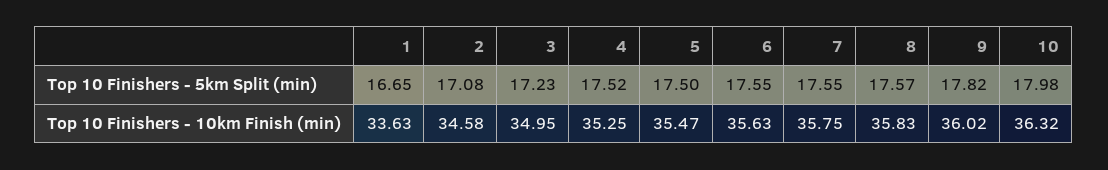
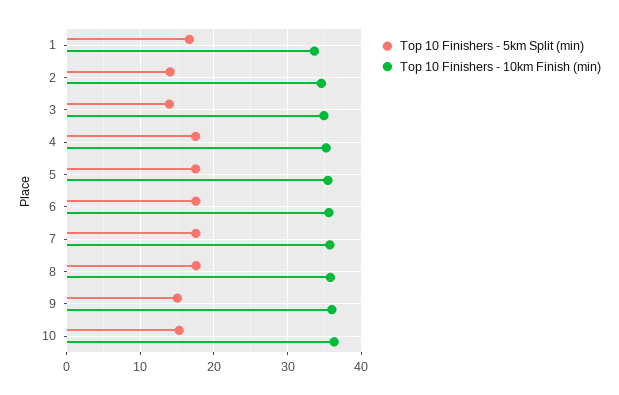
Top 10 Finishers - 5km Split (min), 2: 17.08 -> 14
Top 10 Finishers - 5km Split (min), 3: 17.23 -> 14
Top 10 Finishers - 5km Split (min), 9: 17.82 -> 15
Top 10 Finishers - 5km Split (min), 10: 17.98 -> 15

